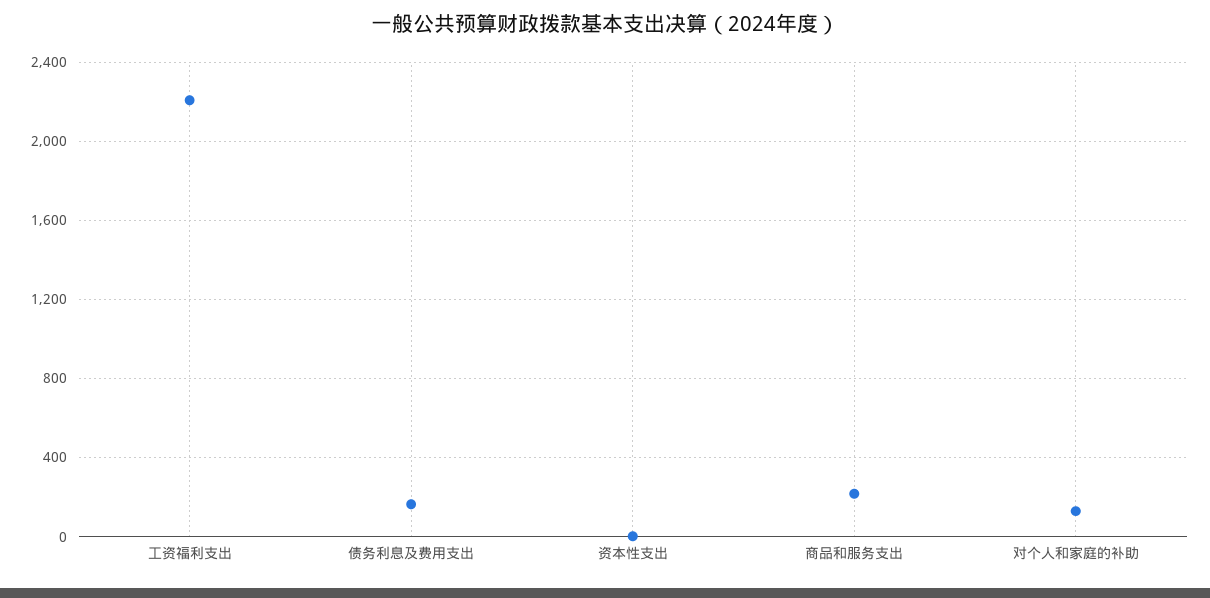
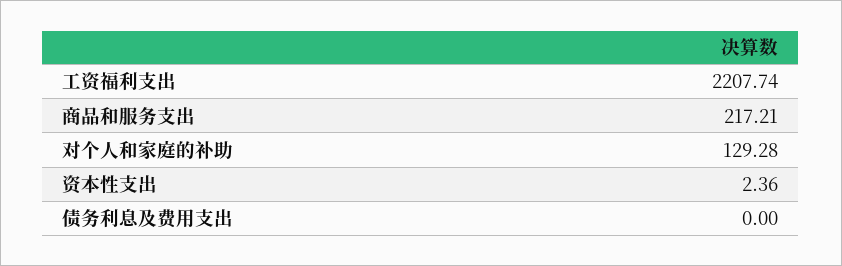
债务利息及费用支出: 150 -> 0

